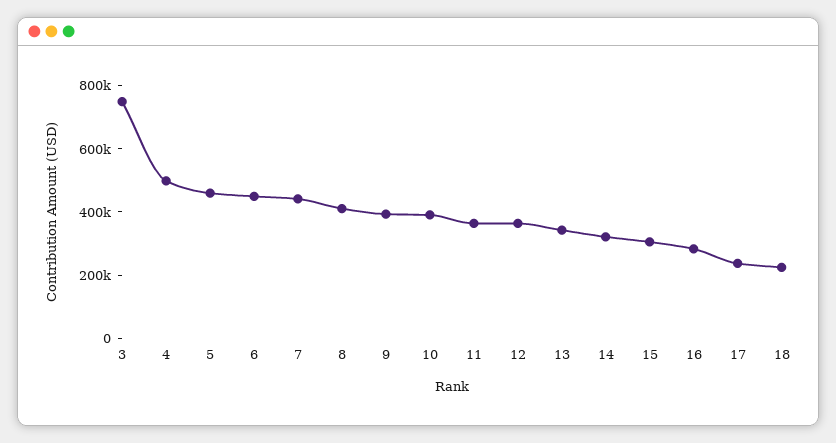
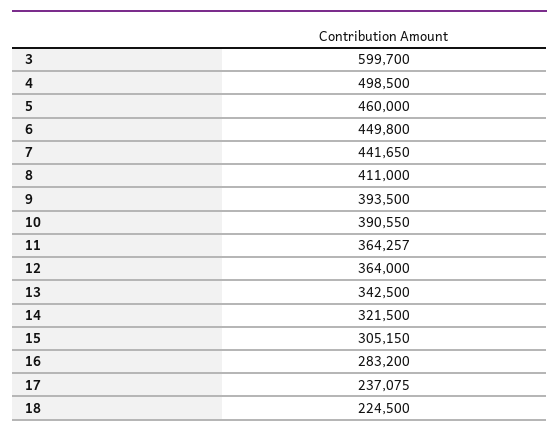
3: 750000 -> 599700

